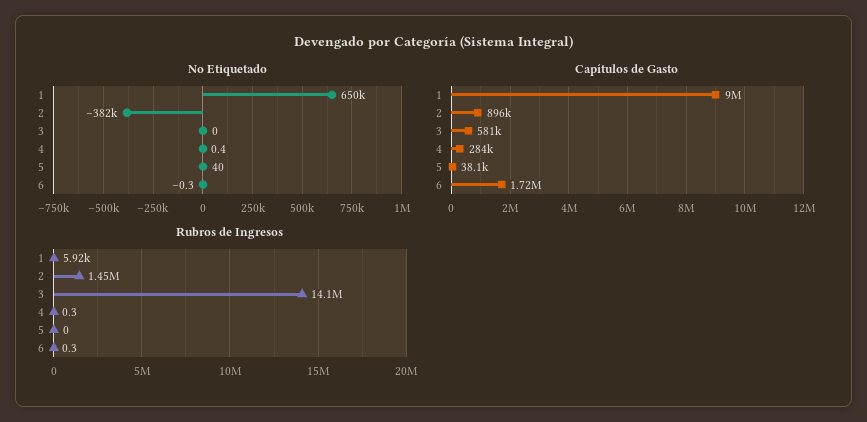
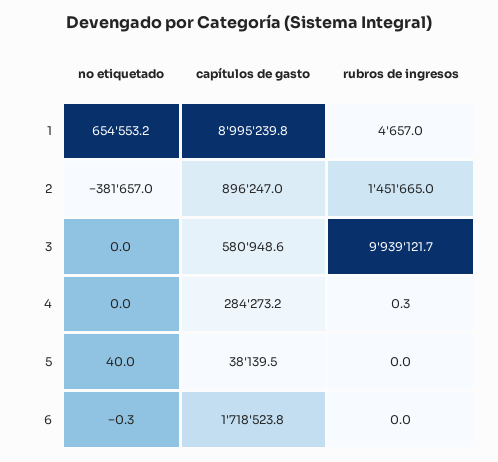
No Etiquetado, 1: 650000 -> 654553.2
No Etiquetado, 4: 0.4 -> 0
Rubros de Ingresos, 1: 5920 -> 4657
Rubros de Ingresos, 3: 14100000 -> 9939121.7
Rubros de Ingresos, 6: 0.3 -> 0

